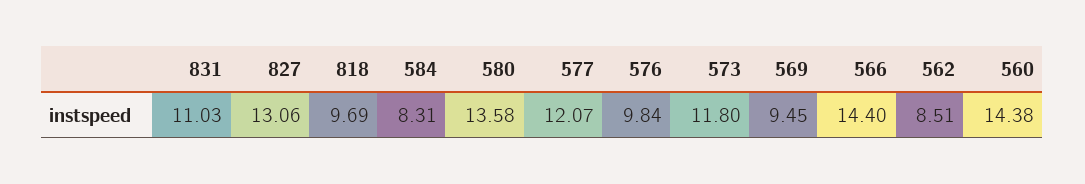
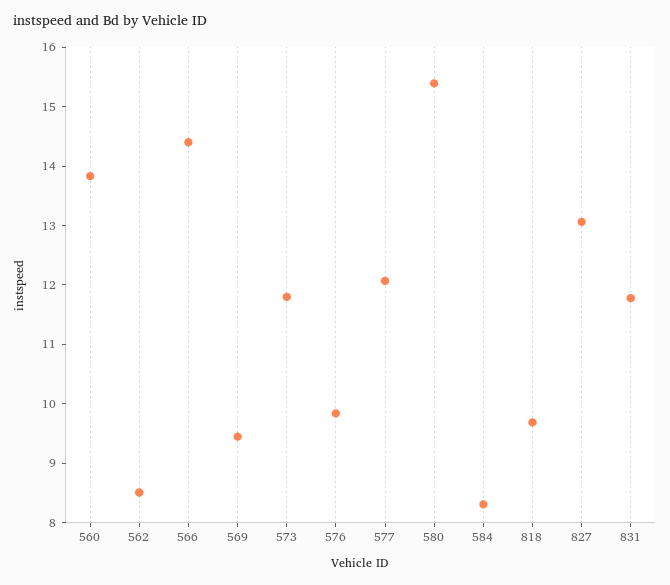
831: 11.03 -> 11.8
580: 13.58 -> 15.4
560: 14.38 -> 13.8

